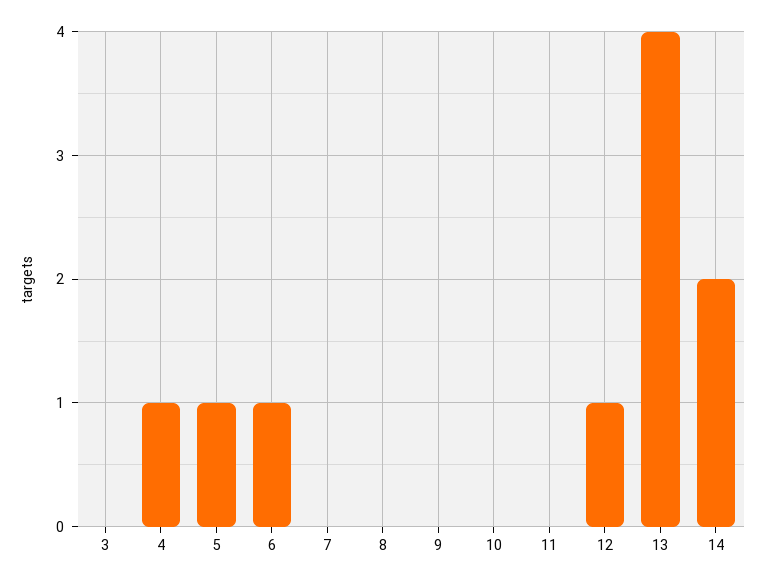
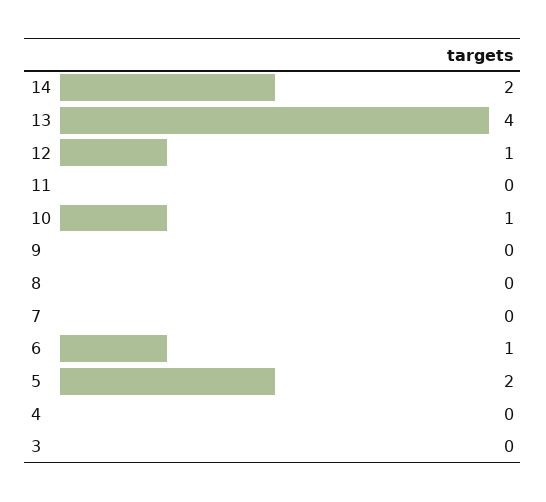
4: 1 -> 0
5: 1 -> 2
10: 0 -> 1

